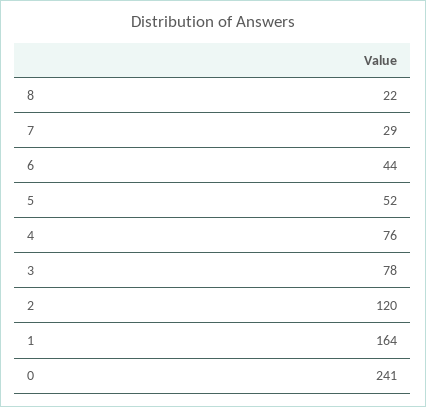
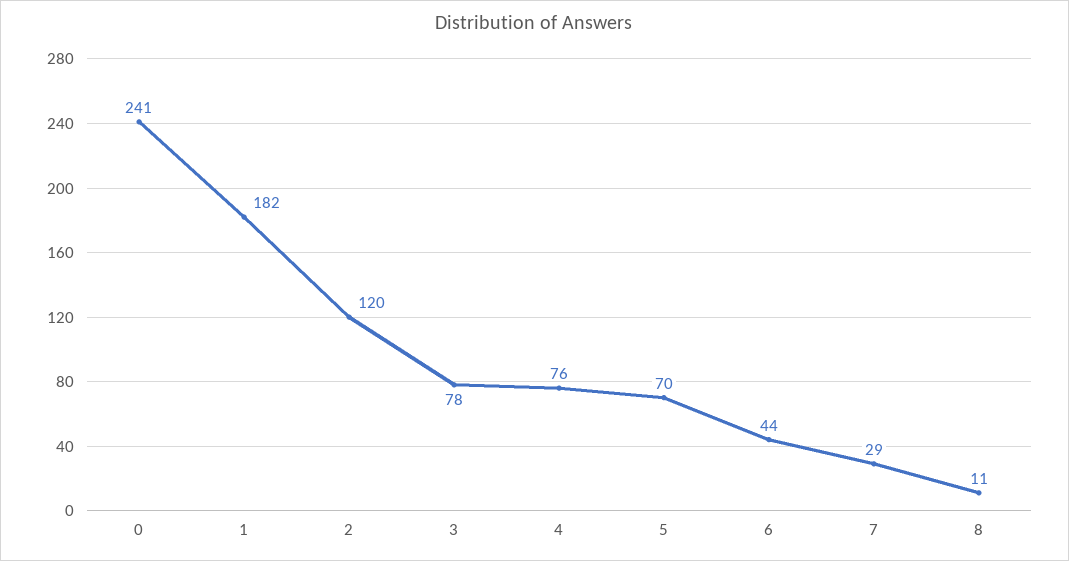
8: 22 -> 11
5: 52 -> 70
1: 164 -> 182

